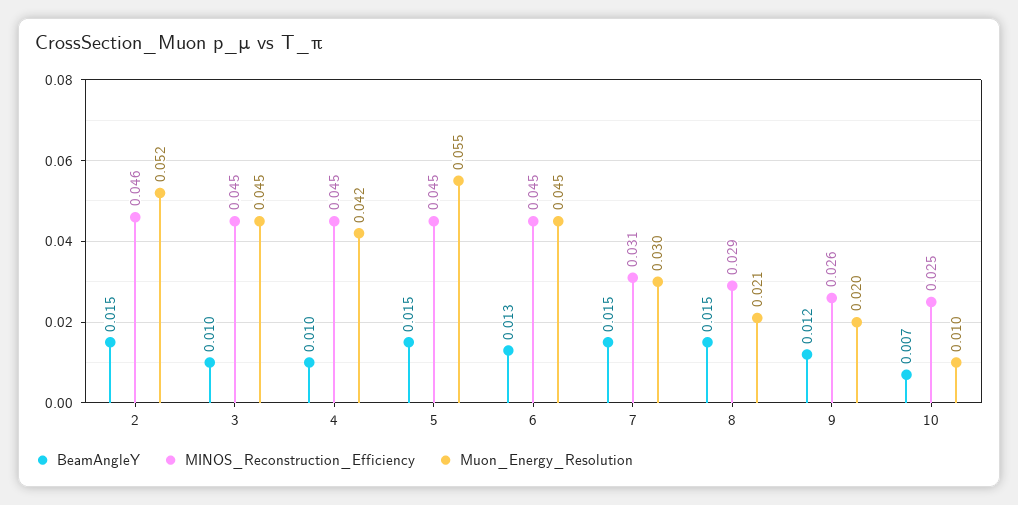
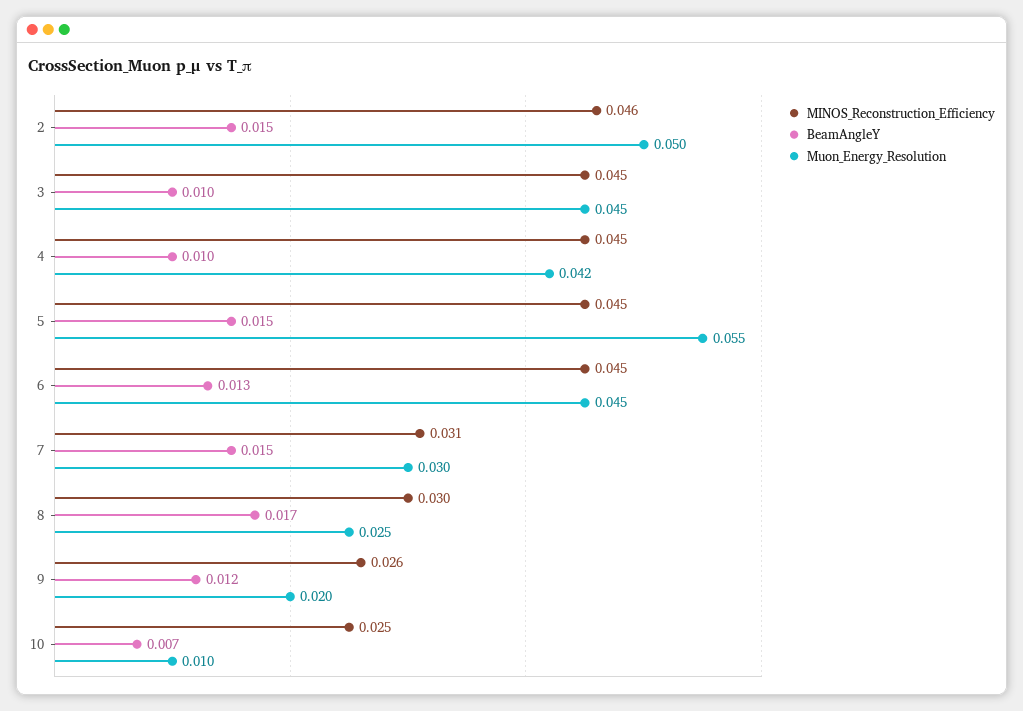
Muon_Energy_Resolution, 2: 0.052 -> 0.05
BeamAngleY, 8: 0.015 -> 0.017
MINOS_Reconstruction_Efficiency, 8: 0.029 -> 0.03
Muon_Energy_Resolution, 8: 0.021 -> 0.025

